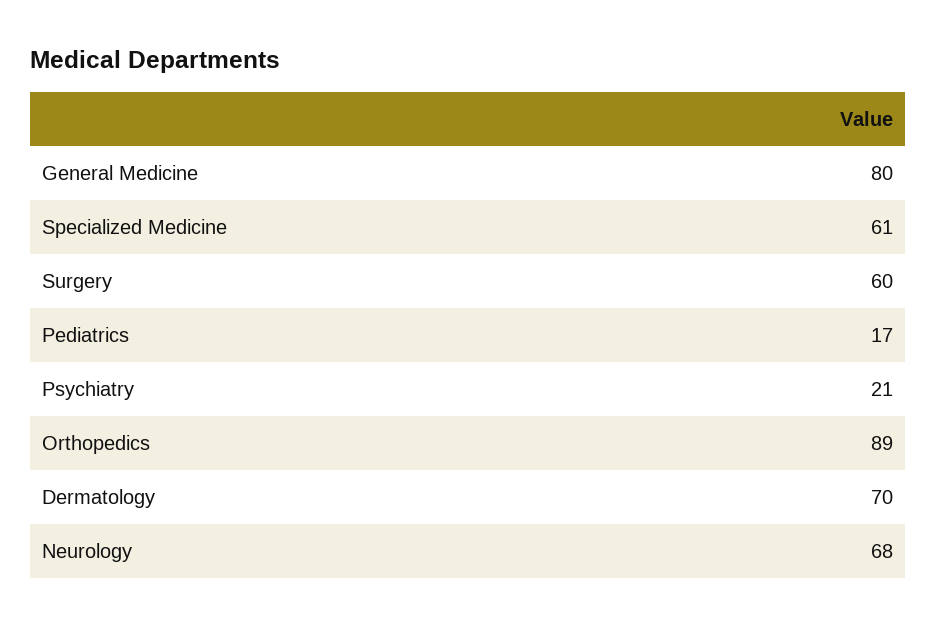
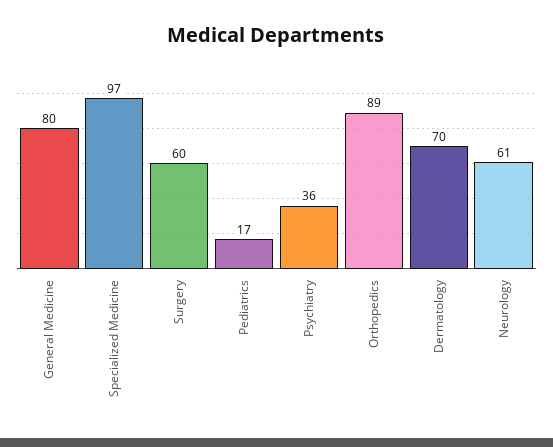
Specialized Medicine: 61 -> 97
Psychiatry: 21 -> 36
Neurology: 68 -> 61

